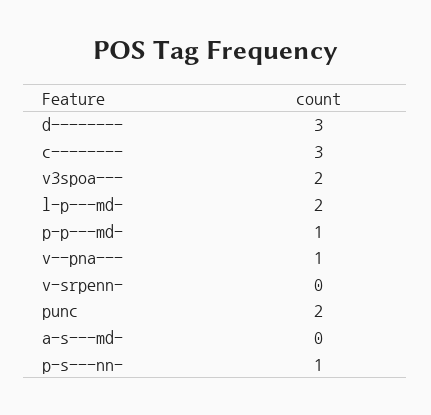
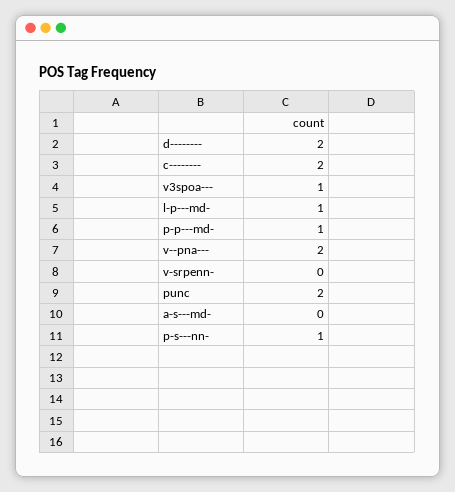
d--------: 3 -> 2
c--------: 3 -> 2
v3spoa---: 2 -> 1
l-p---md-: 2 -> 1
v--pna---: 1 -> 2

